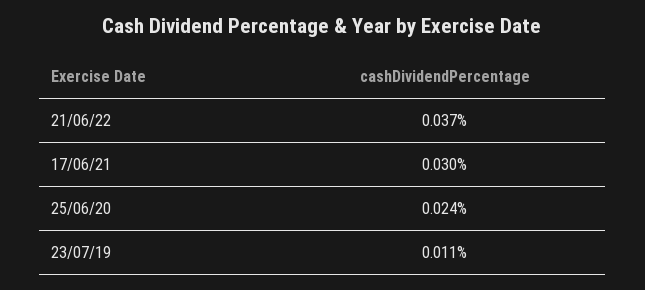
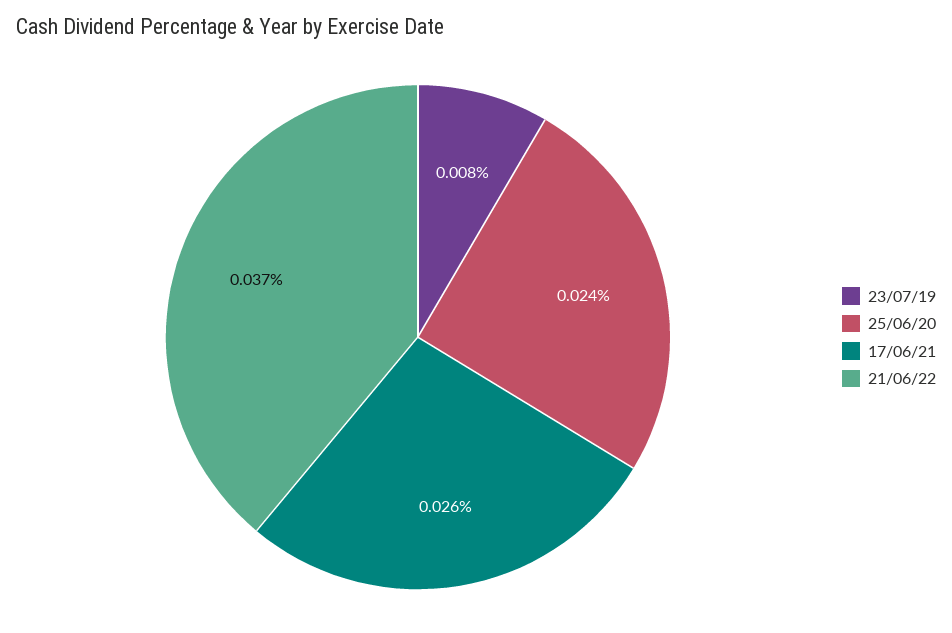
17/06/21: 0.03 -> 0.026
23/07/19: 0.011 -> 0.008

